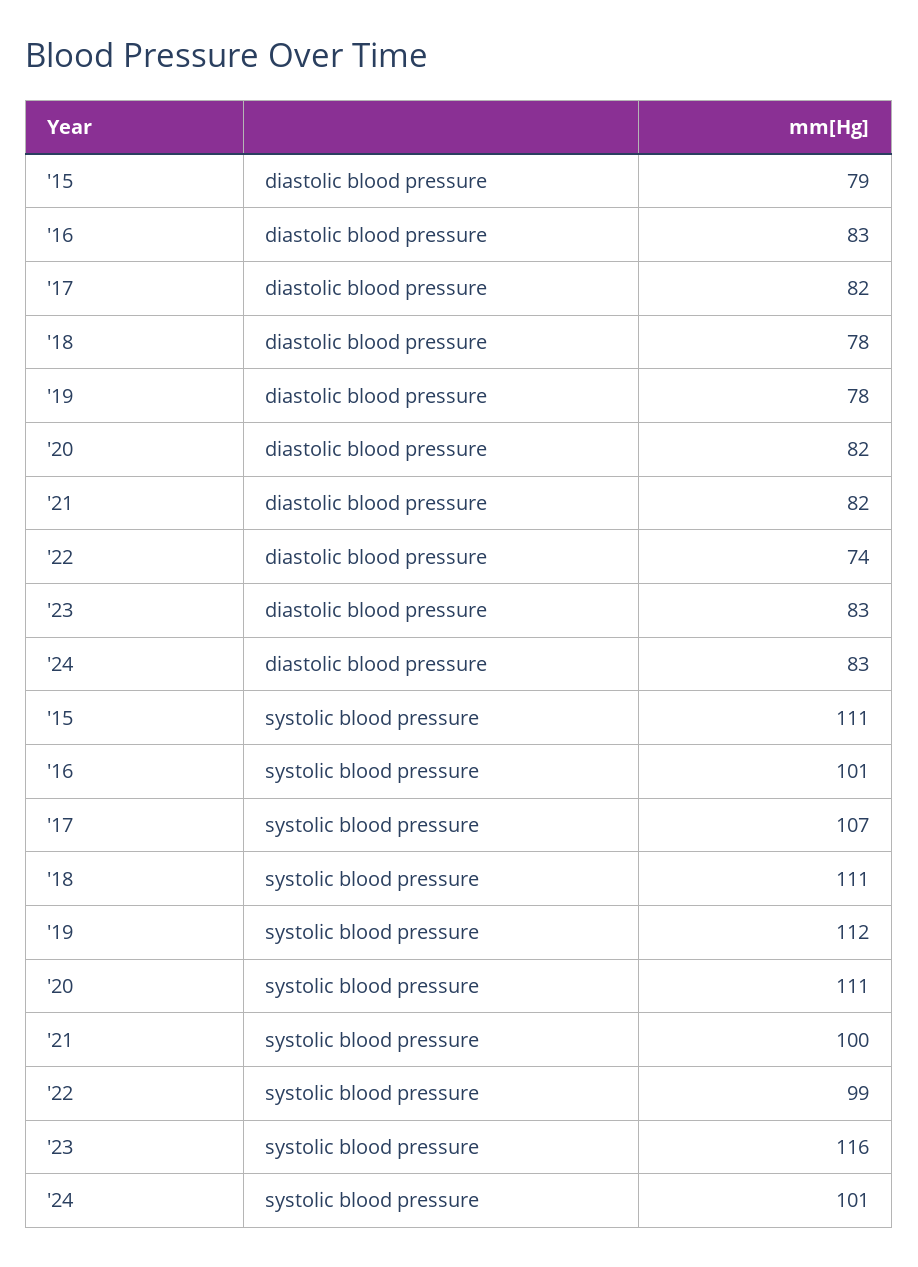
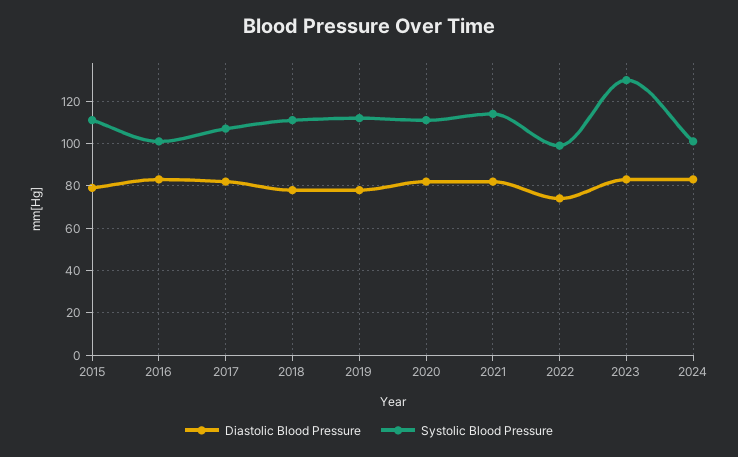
systolic blood pressure, '21: 100 -> 115
systolic blood pressure, '23: 116 -> 130

